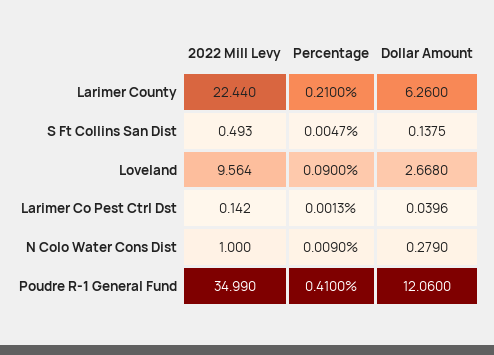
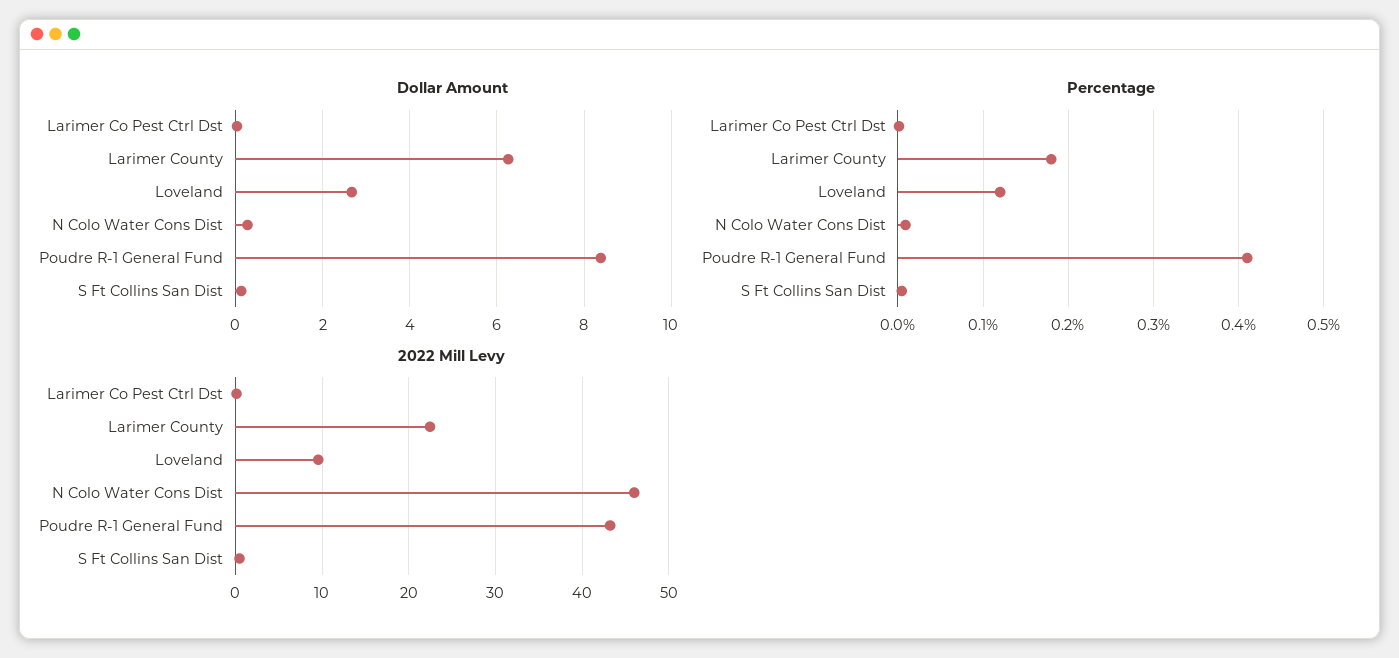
Percentage, Larimer County: 0.21 -> 0.18
Percentage, Loveland: 0.09 -> 0.12
2022 Mill Levy, N Colo Water Cons Dist: 1 -> 46
2022 Mill Levy, Poudre R-1 General Fund: 34.99 -> 43
Dollar Amount, Poudre R-1 General Fund: 12.06 -> 8.4

